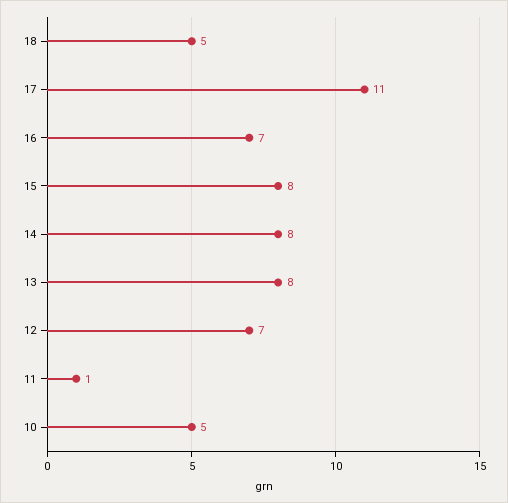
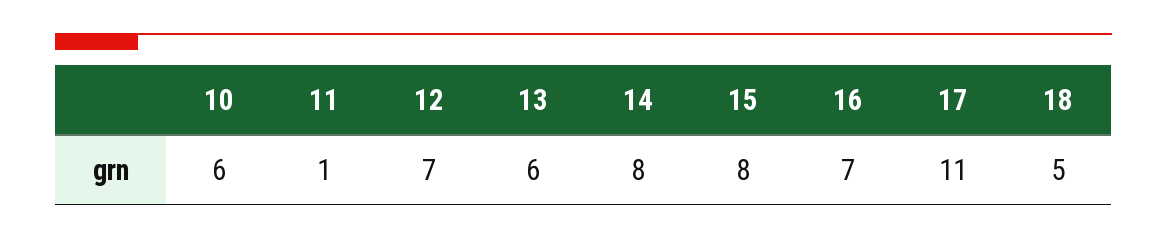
13: 8 -> 6
10: 5 -> 6

